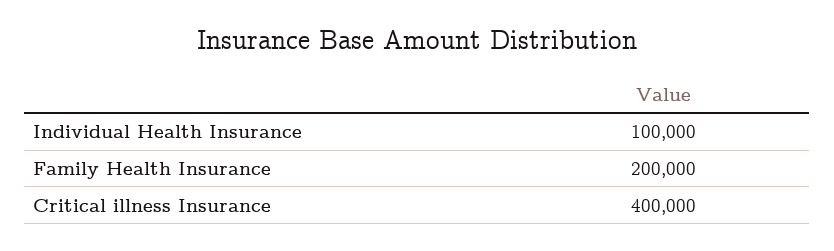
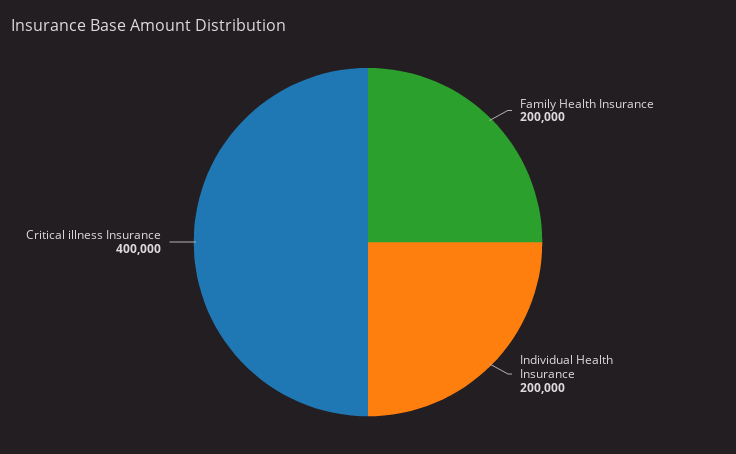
Individual Health Insurance: 100000 -> 200000

